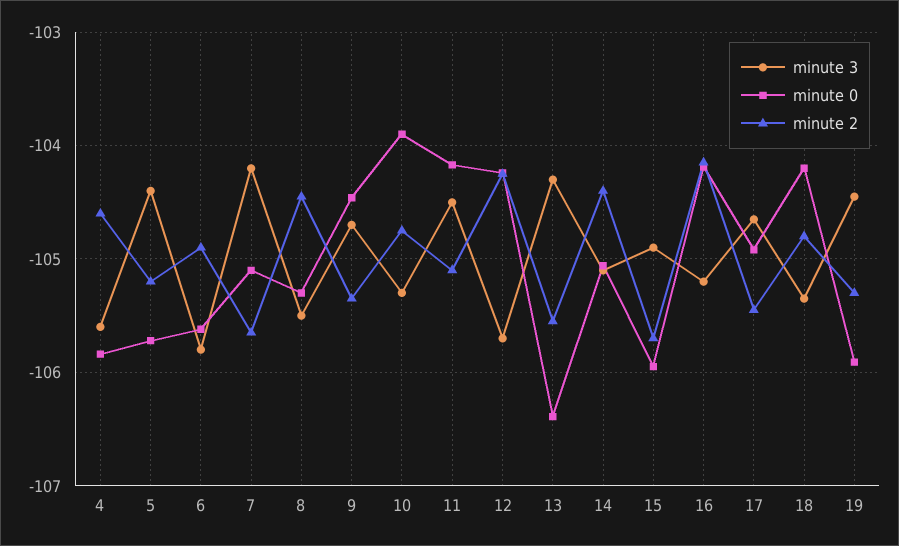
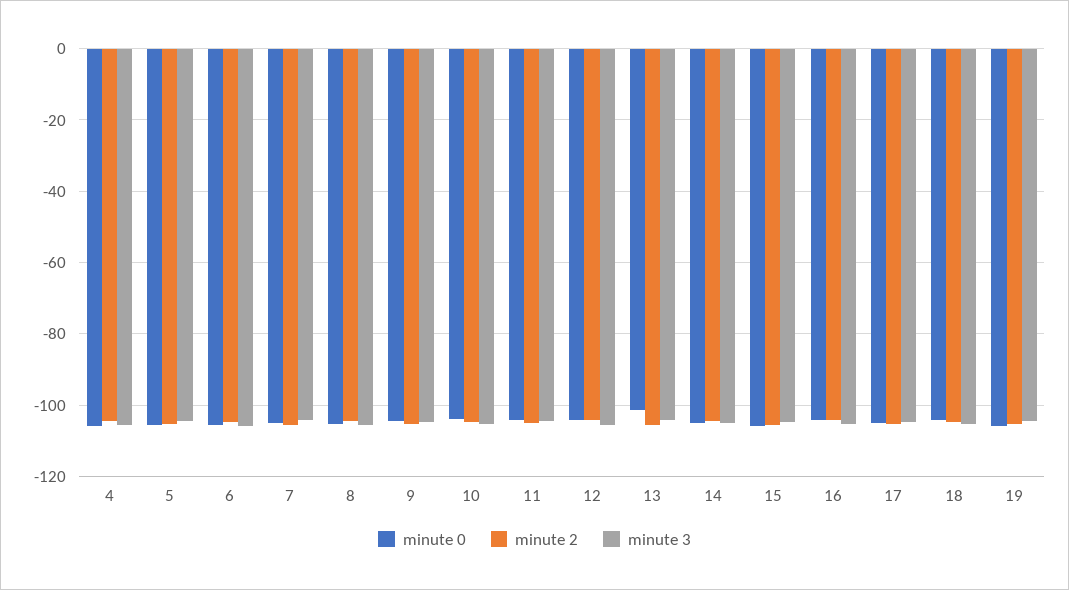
minute 0, 13: -106.4 -> -102

